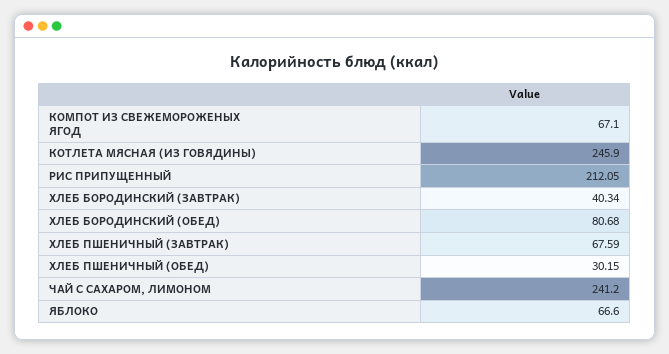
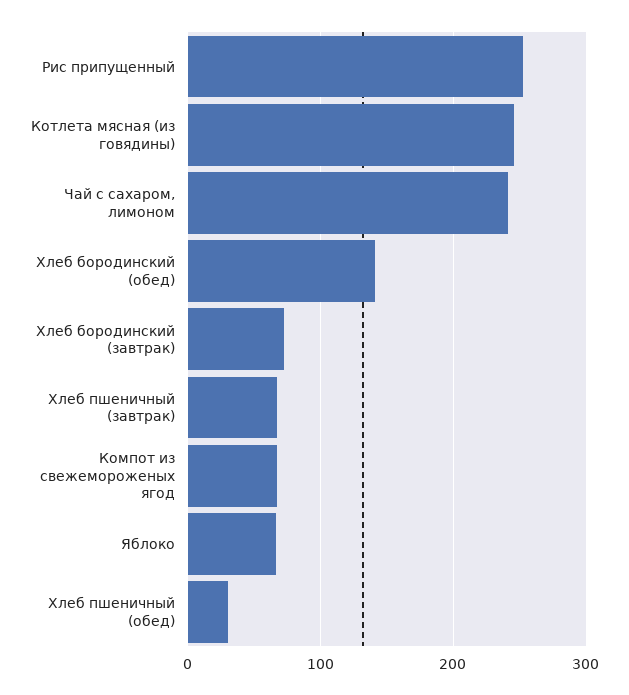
РИС ПРИПУЩЕННЫЙ: 212.05 -> 250
ХЛЕБ БОРОДИНСКИЙ (ЗАВТРАК): 40.34 -> 70
ХЛЕБ БОРОДИНСКИЙ (ОБЕД): 80.68 -> 140

